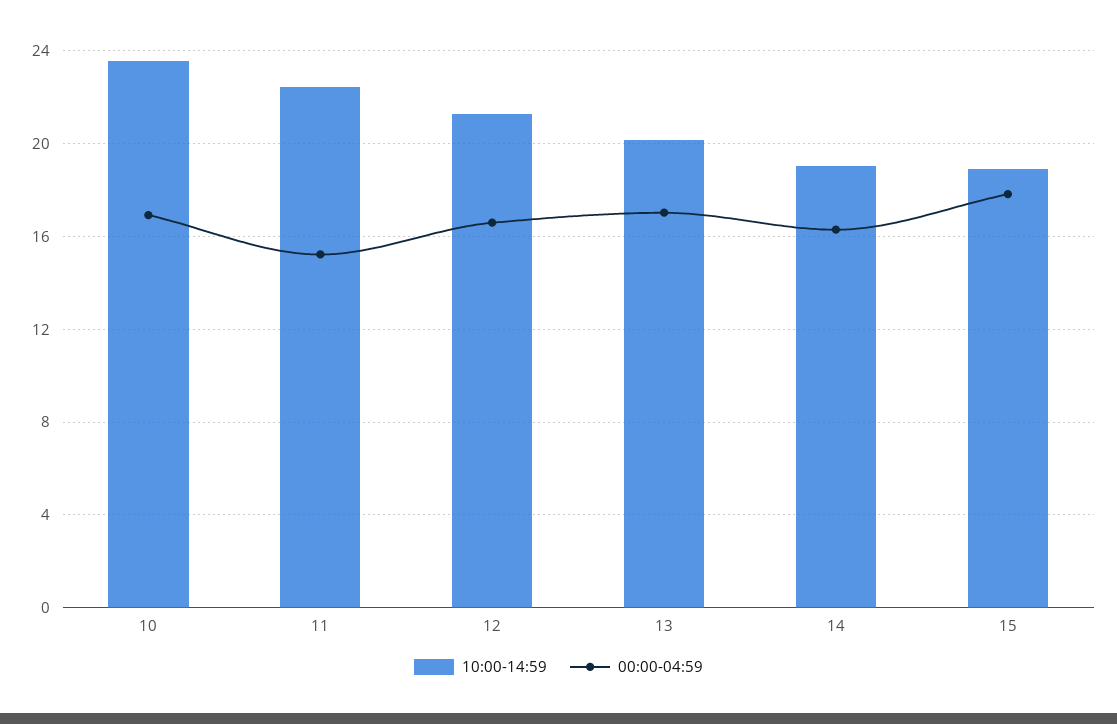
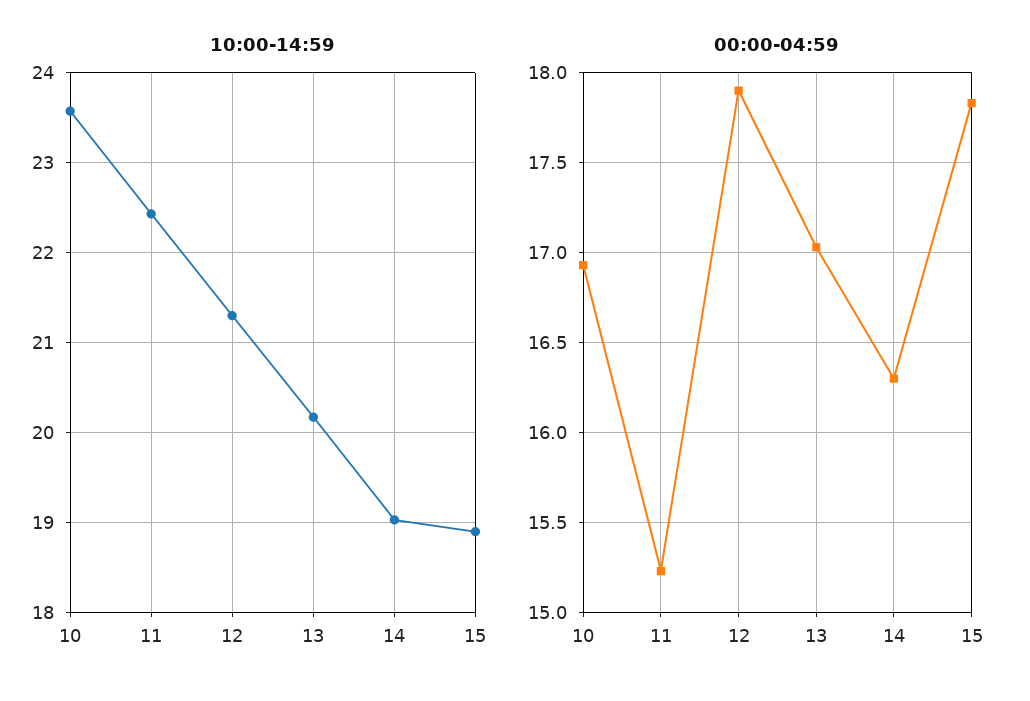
00:00-04:59, 12: 16.5 -> 17.9

